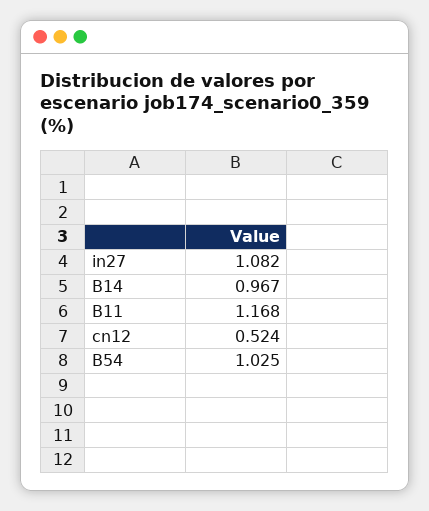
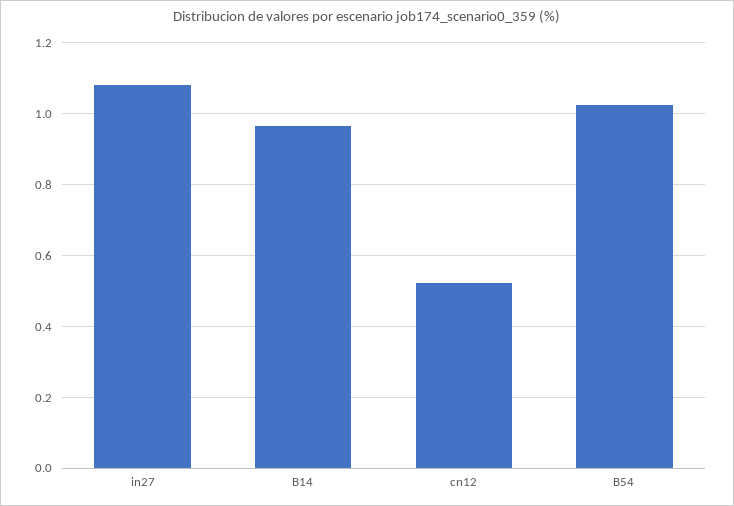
B11: 1.168 -> none

